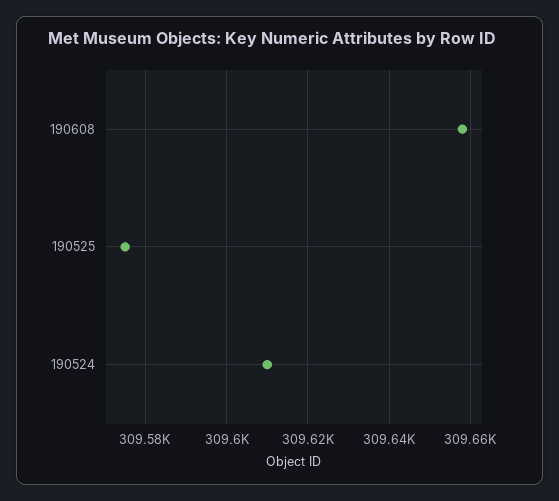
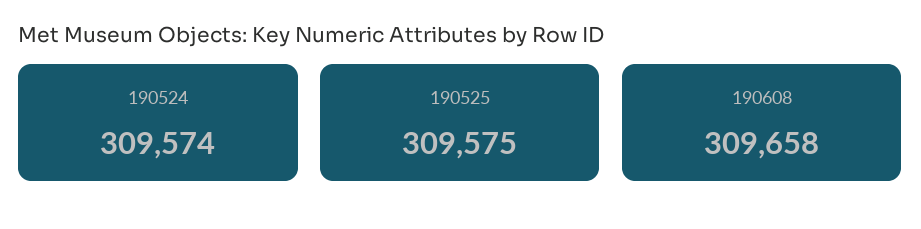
190524: 309610 -> 309574

